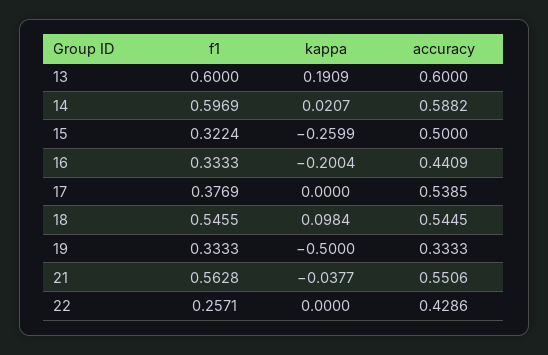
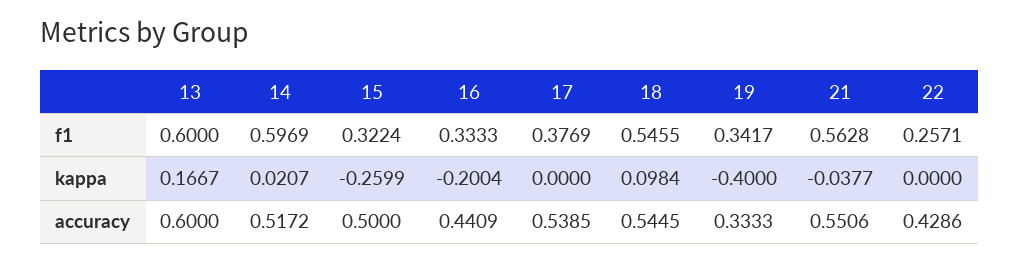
kappa, 13: 0.1909 -> 0.1667
accuracy, 14: 0.5882 -> 0.5172
f1, 19: 0.3333 -> 0.3417
kappa, 19: -0.5 -> -0.4

